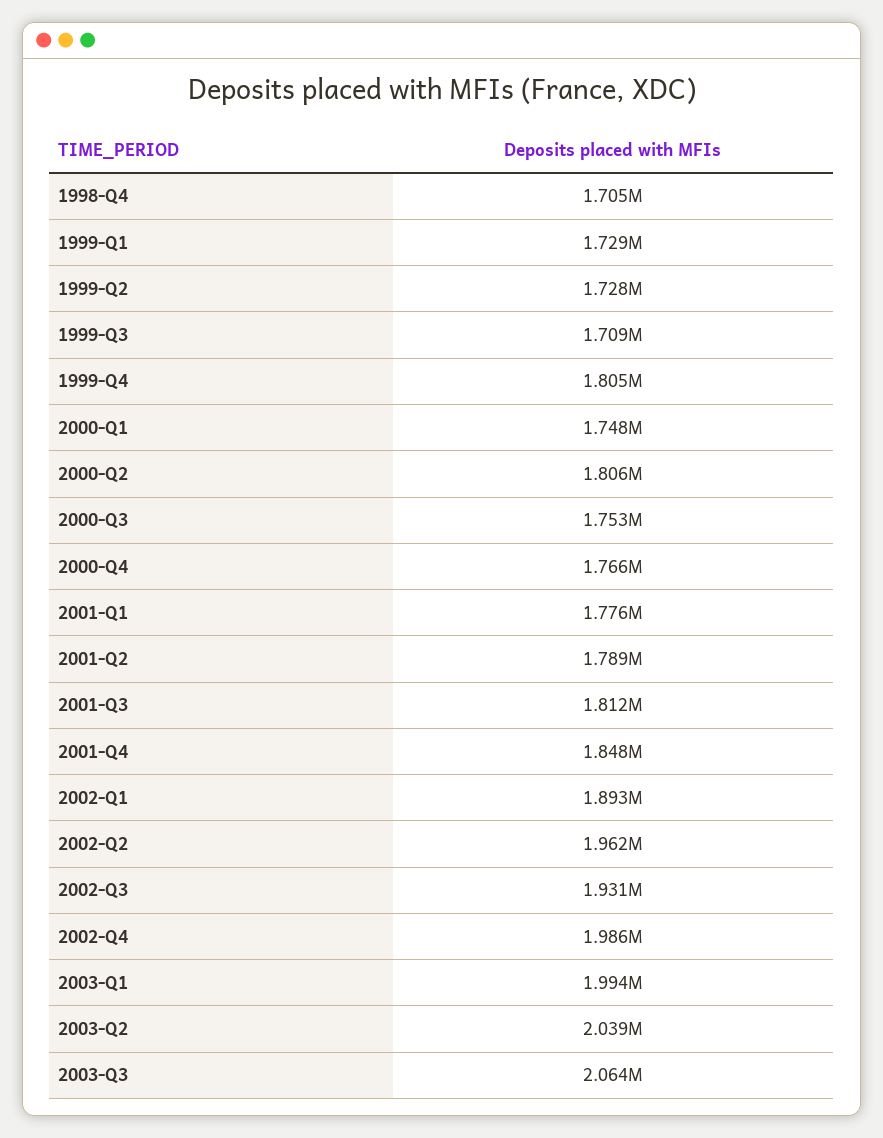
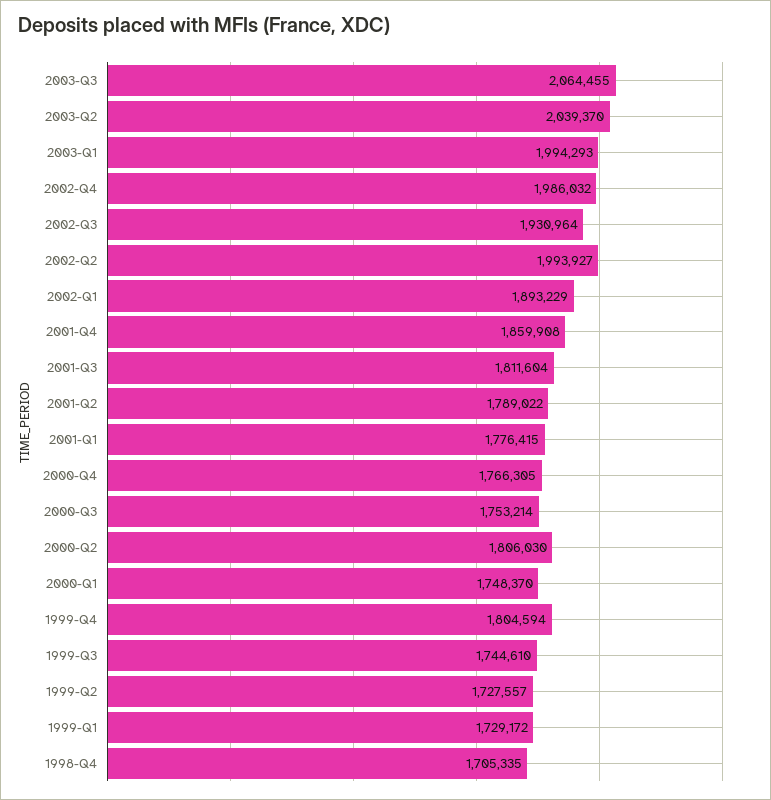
1999-Q3: 1709000 -> 1744610
2001-Q4: 1848000 -> 1859908
2002-Q2: 1962000 -> 1993927

